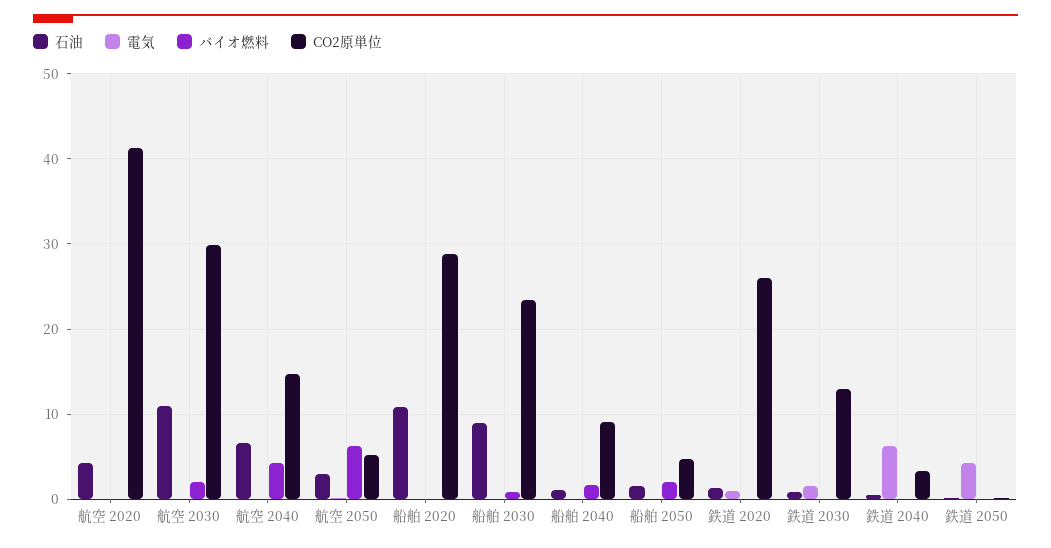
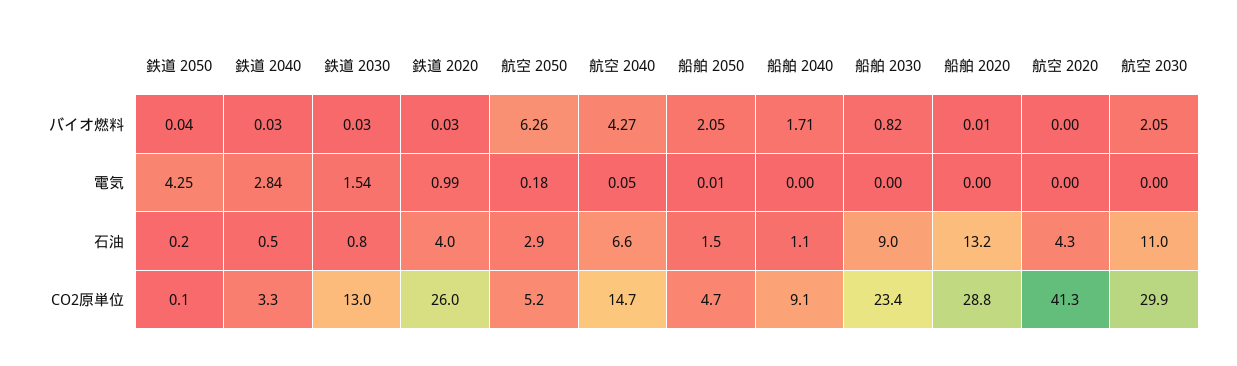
石油, 船舶 2020: 11 -> 13.2
石油, 鉄道 2020: 1 -> 4
電気, 鉄道 2040: 6 -> 2.84

